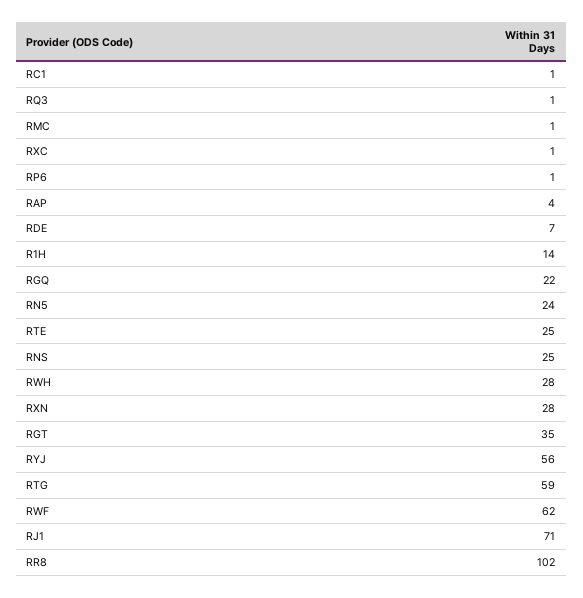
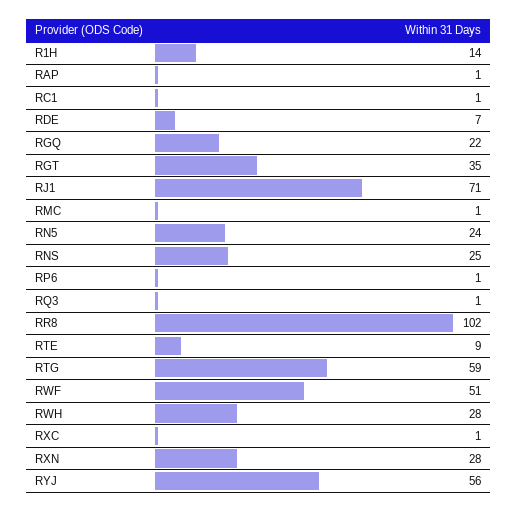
RAP: 4 -> 1
RTE: 25 -> 9
RWF: 62 -> 51

